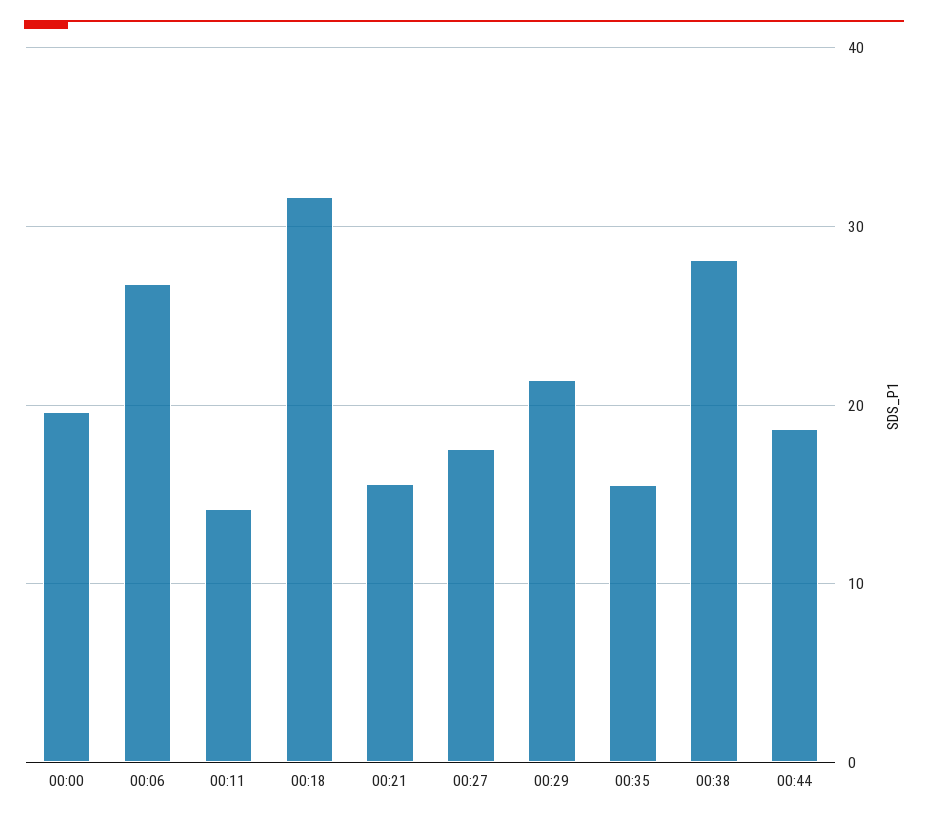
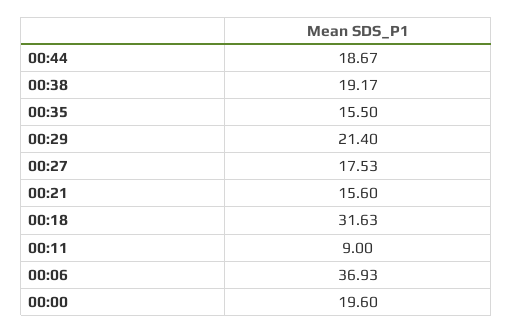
00:06: 27 -> 36.93
00:11: 14 -> 9
00:38: 28 -> 19.17

